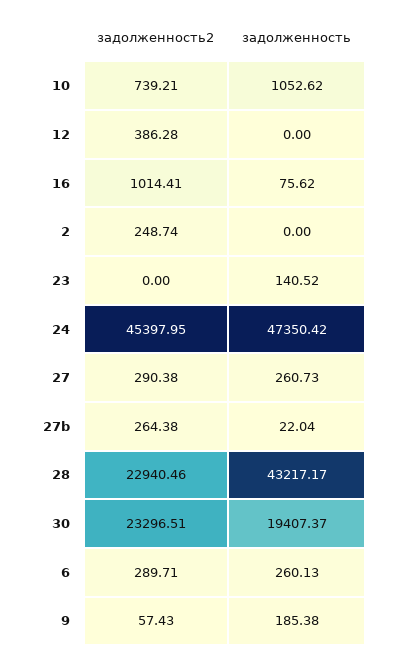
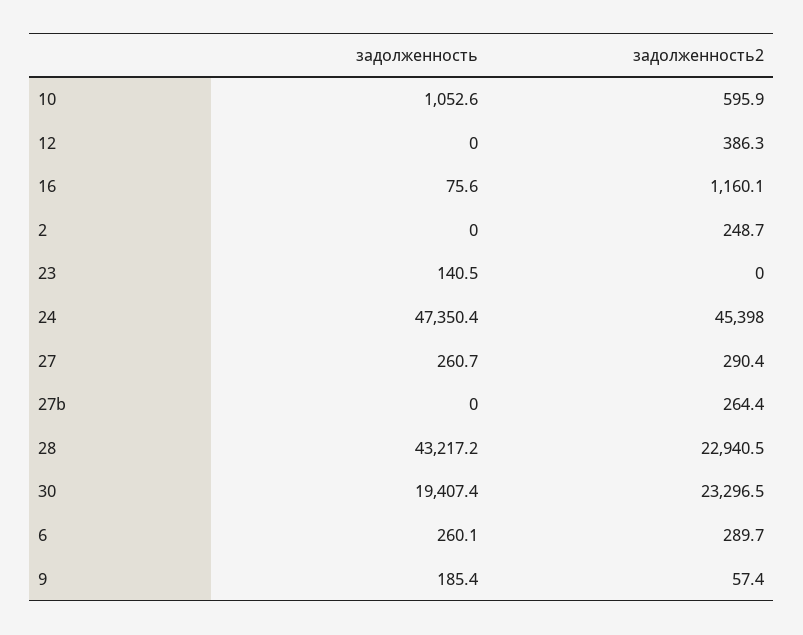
задолженность2, 10: 739.21 -> 595.9
задолженность2, 16: 1014.41 -> 1160.1
задолженность, 27b: 22.04 -> 0

